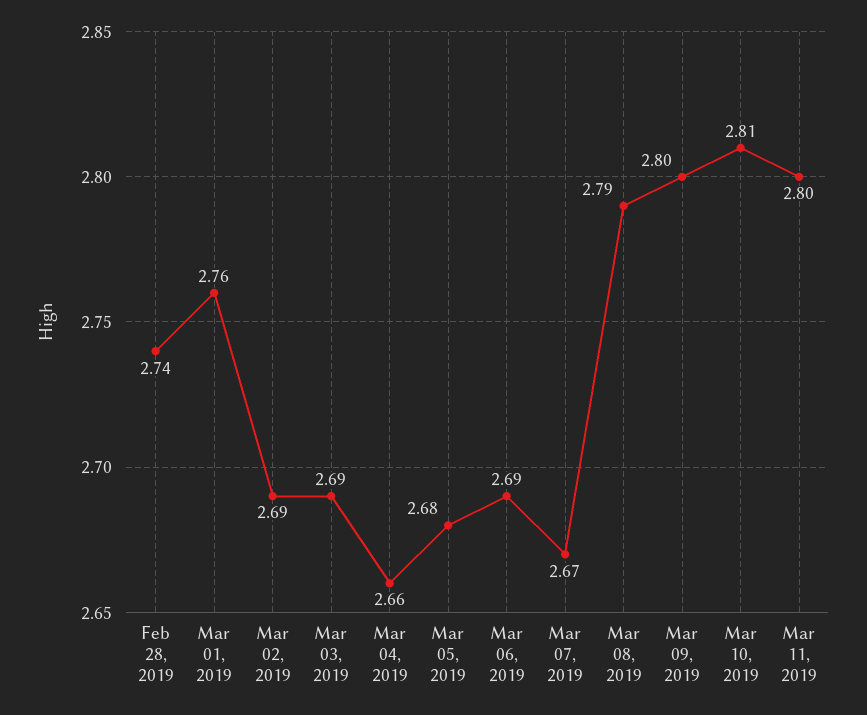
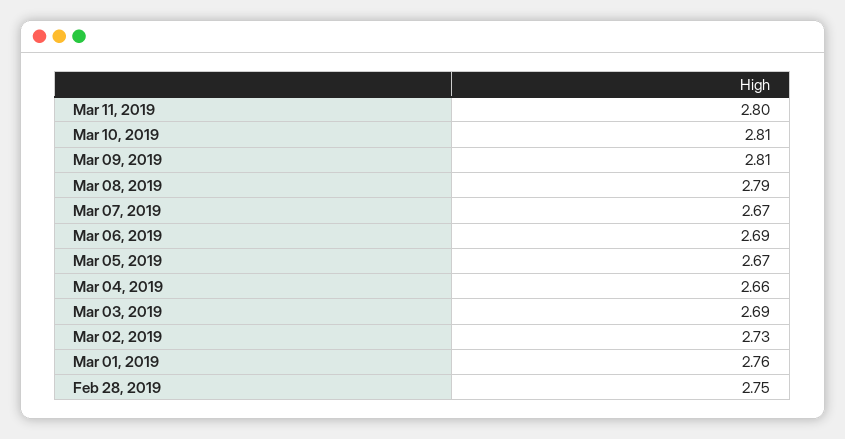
Feb 28, 2019: 2.74 -> 2.75
Mar 02, 2019: 2.69 -> 2.73
Mar 05, 2019: 2.68 -> 2.67
Mar 09, 2019: 2.8 -> 2.81

